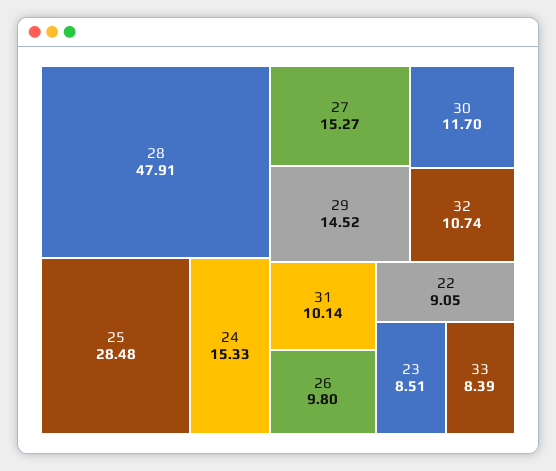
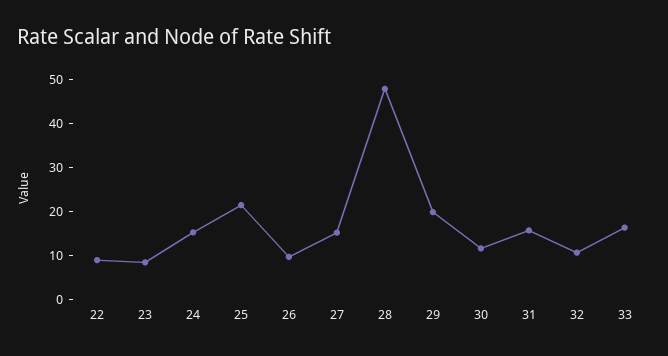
25: 28.48 -> 22
29: 14.52 -> 20
31: 10.14 -> 16
33: 8.39 -> 16

